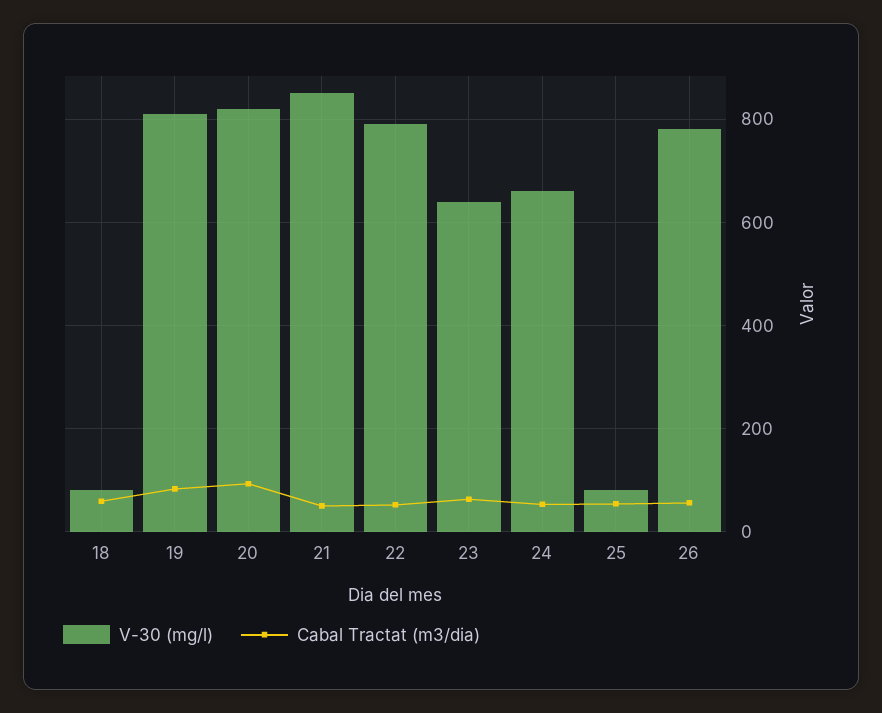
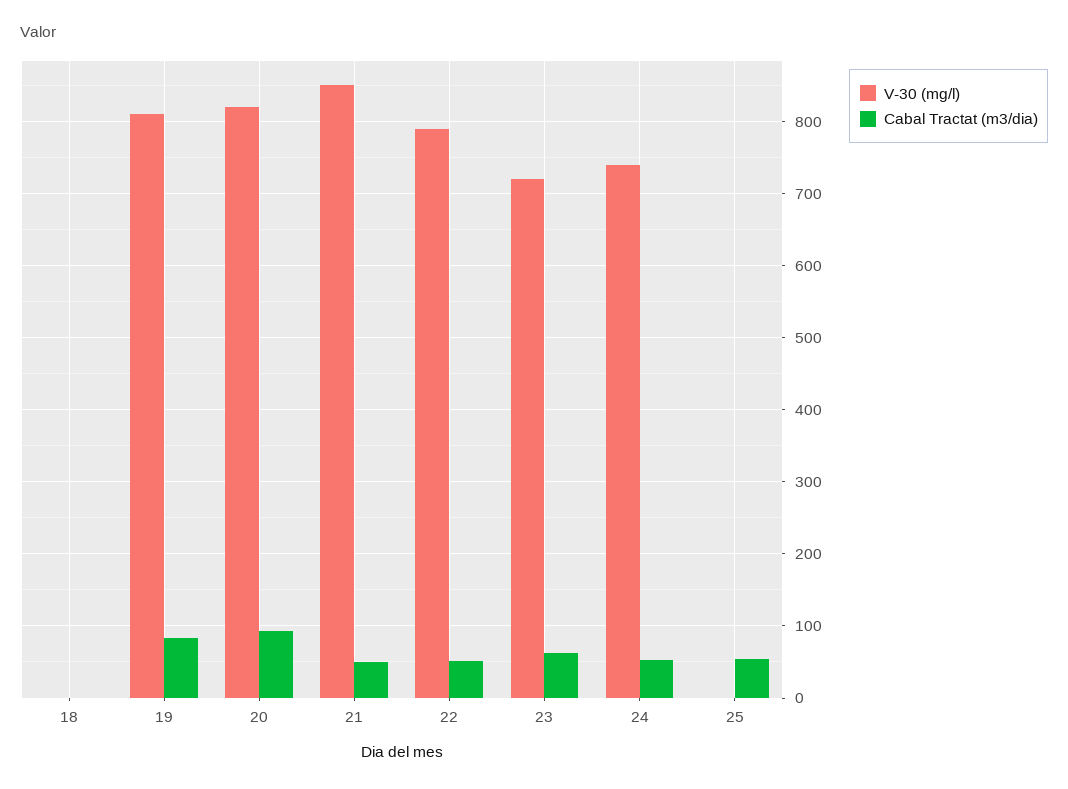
V-30 (mg/l), 18: 80 -> 0
Cabal Tractat (m3/dia), 18: 60 -> 0
V-30 (mg/l), 23: 640 -> 720
V-30 (mg/l), 24: 660 -> 740
V-30 (mg/l), 25: 80 -> 0
V-30 (mg/l), 26: 780 -> none
Cabal Tractat (m3/dia), 26: 60 -> none

